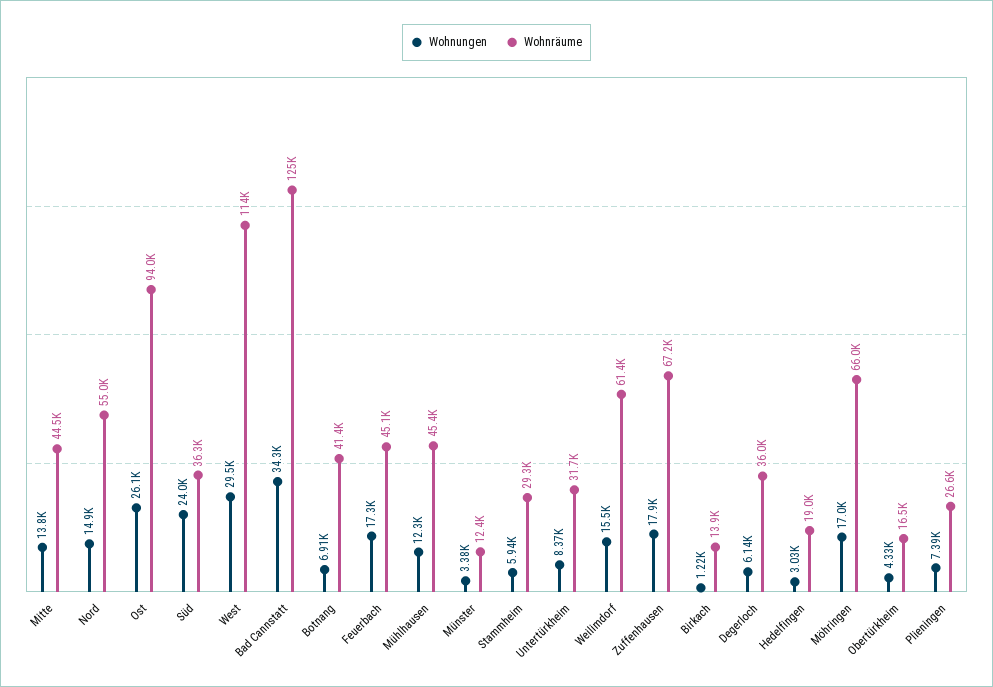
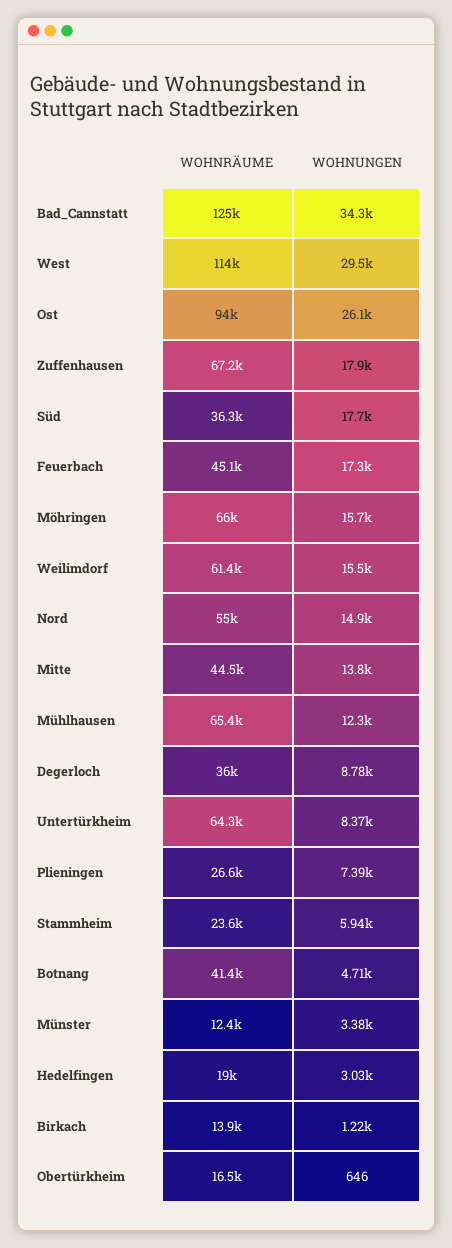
Wohnungen, Süd: 24000 -> 17700
Wohnungen, Botnang: 6910 -> 4710
Wohnräume, Mühlhausen: 45400 -> 65400
Wohnräume, Stammheim: 29300 -> 23600
Wohnräume, Untertürkheim: 31700 -> 64300
Wohnungen, Degerloch: 6140 -> 8780
Wohnungen, Möhringen: 17000 -> 15700
Wohnungen, Obertürkheim: 4330 -> 646

